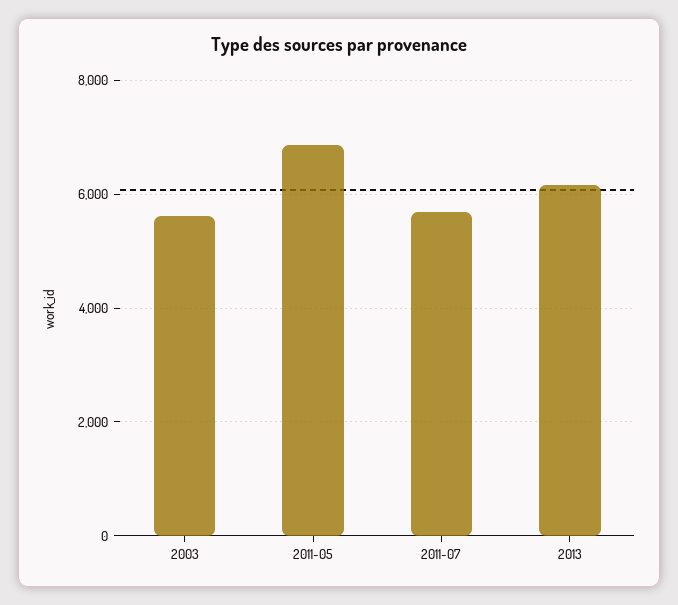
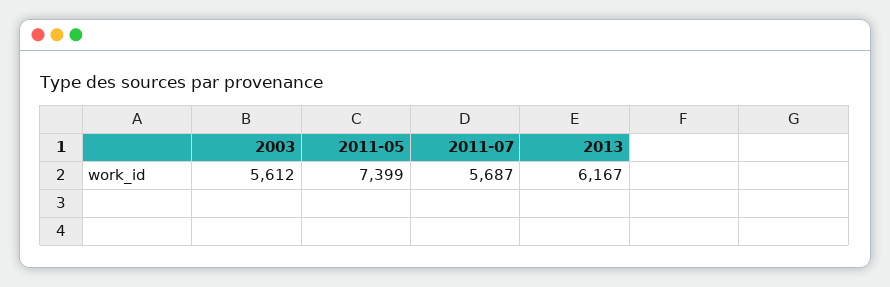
2011-05: 6800 -> 7399

